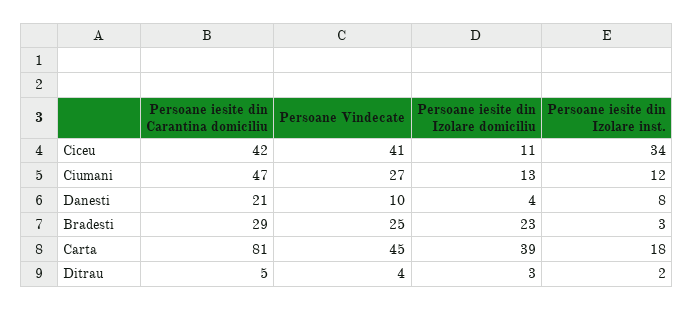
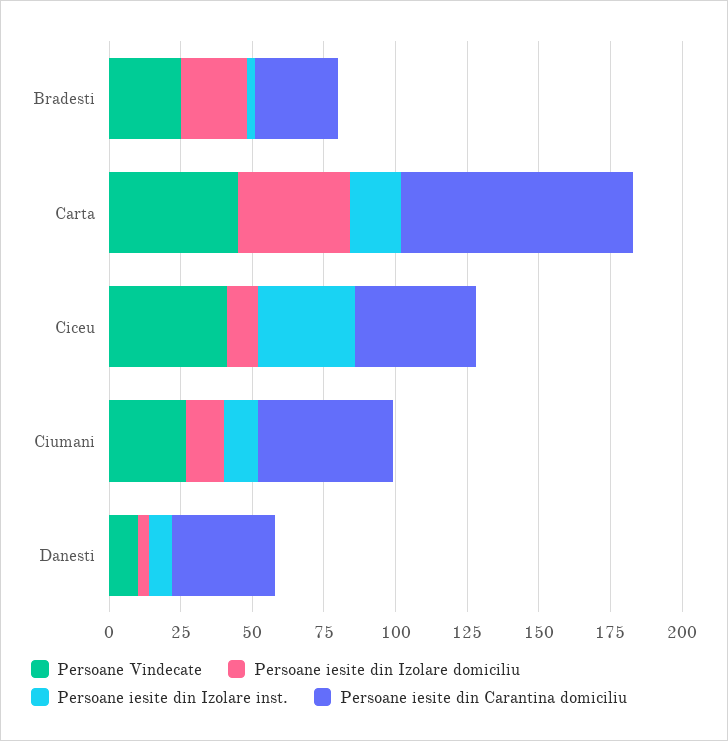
Persoane iesite din Carantina domiciliu, Danesti: 21 -> 35
Persoane iesite din Carantina domiciliu, Ditrau: 5 -> none
Persoane Vindecate, Ditrau: 4 -> none
Persoane iesite din Izolare domiciliu, Ditrau: 3 -> none
Persoane iesite din Izolare inst., Ditrau: 2 -> none

